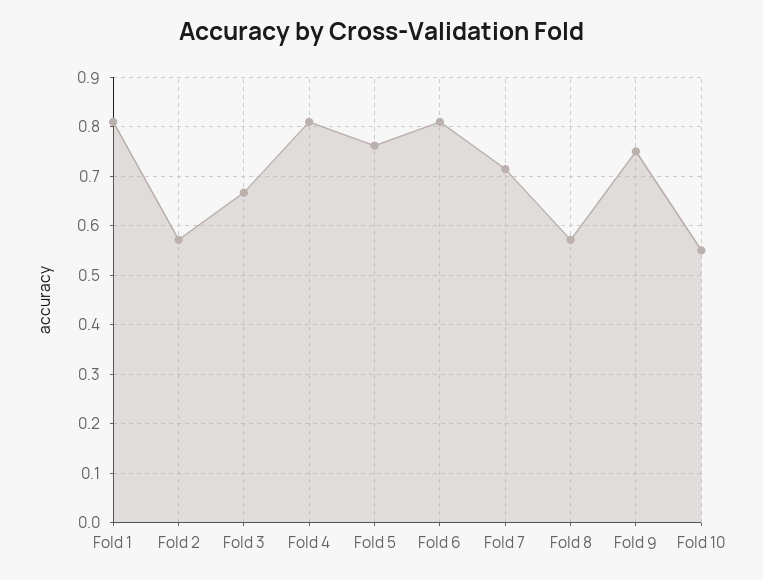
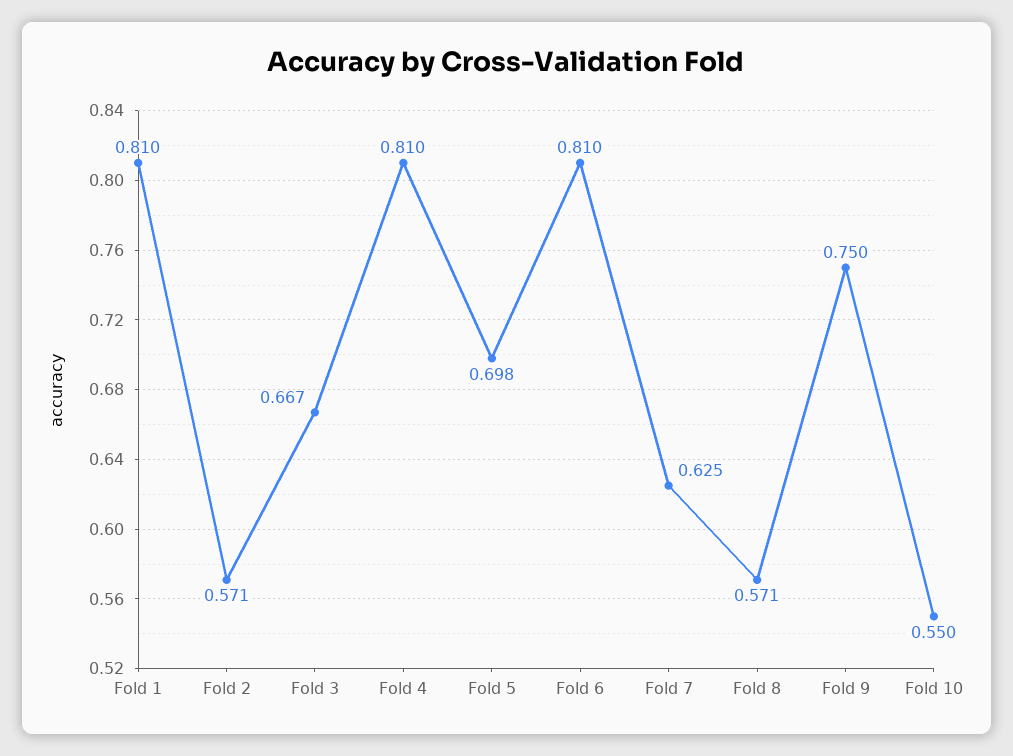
Fold 5: 0.76 -> 0.698
Fold 7: 0.72 -> 0.625

